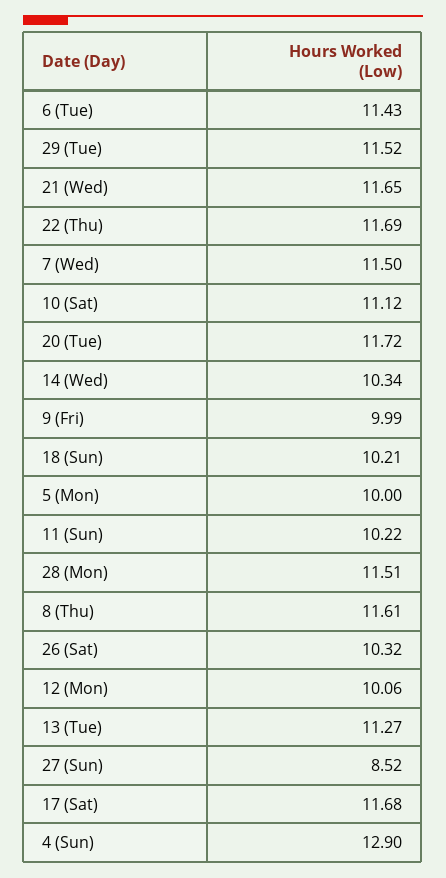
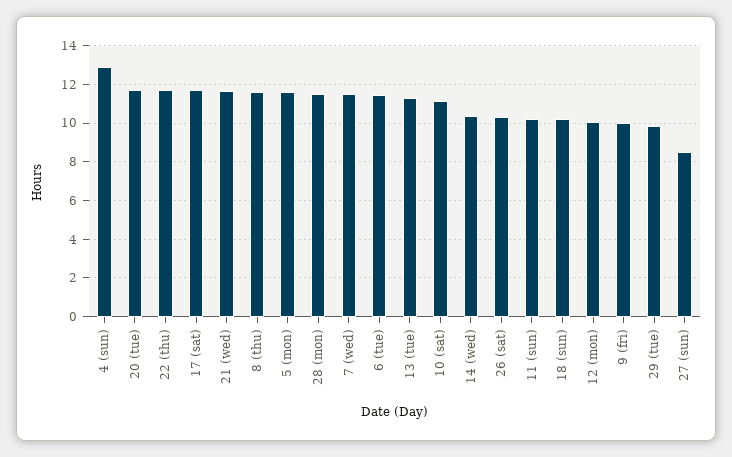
29 (Tue): 11.52 -> 10
5 (Mon): 10 -> 11.5

